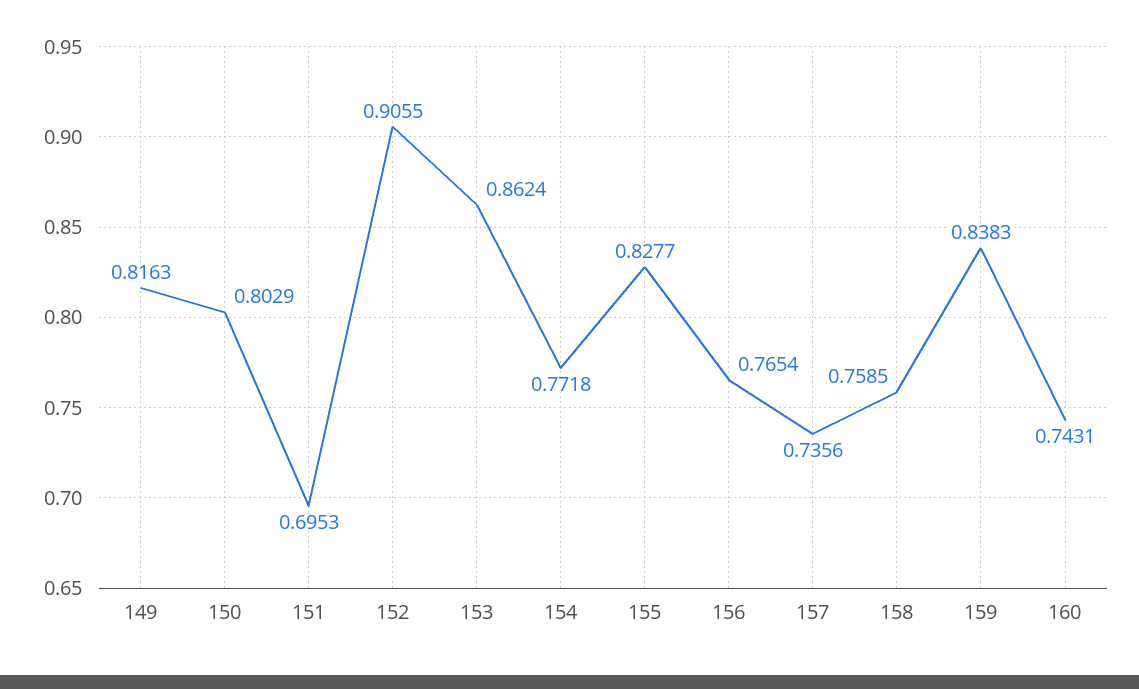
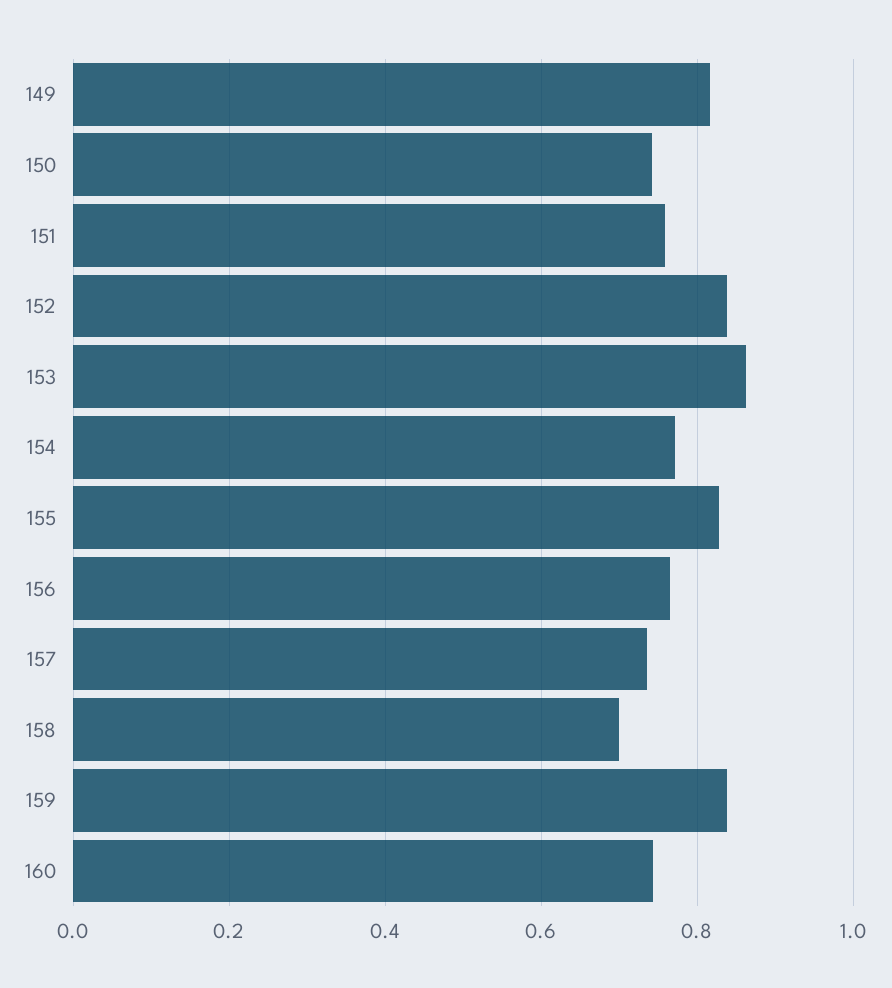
150: 0.8029 -> 0.74
151: 0.6953 -> 0.76
152: 0.9055 -> 0.84
158: 0.7585 -> 0.7

